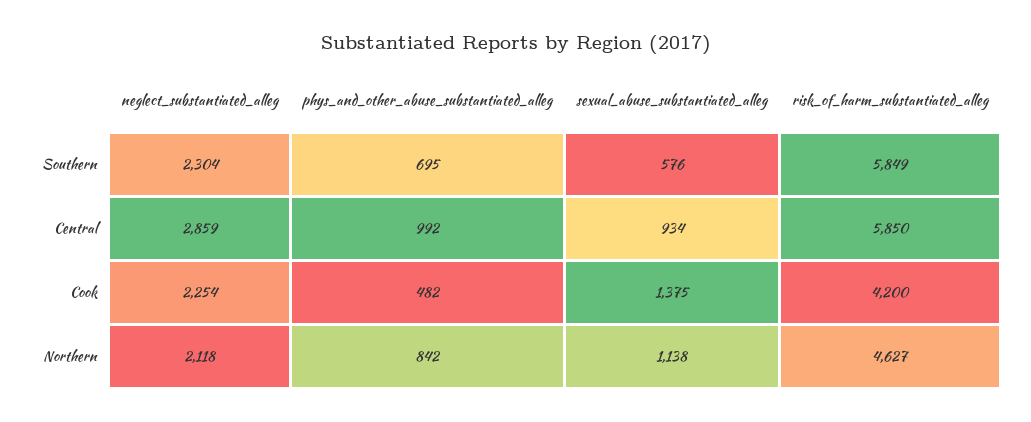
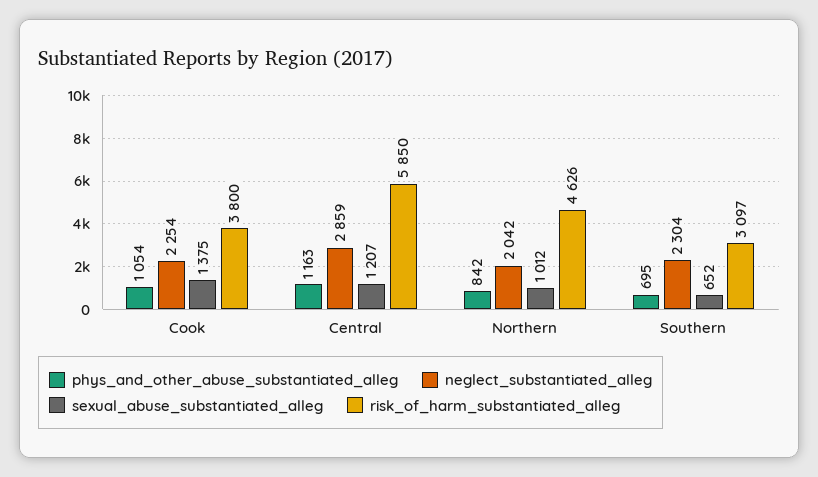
sexual_abuse_substantiated_alleg, Southern: 576 -> 652
risk_of_harm_substantiated_alleg, Southern: 5849 -> 3097
phys_and_other_abuse_substantiated_alleg, Central: 992 -> 1163
sexual_abuse_substantiated_alleg, Central: 934 -> 1207
phys_and_other_abuse_substantiated_alleg, Cook: 482 -> 1054
risk_of_harm_substantiated_alleg, Cook: 4200 -> 3800
neglect_substantiated_alleg, Northern: 2118 -> 2042
sexual_abuse_substantiated_alleg, Northern: 1138 -> 1012
risk_of_harm_substantiated_alleg, Northern: 4627 -> 4626

